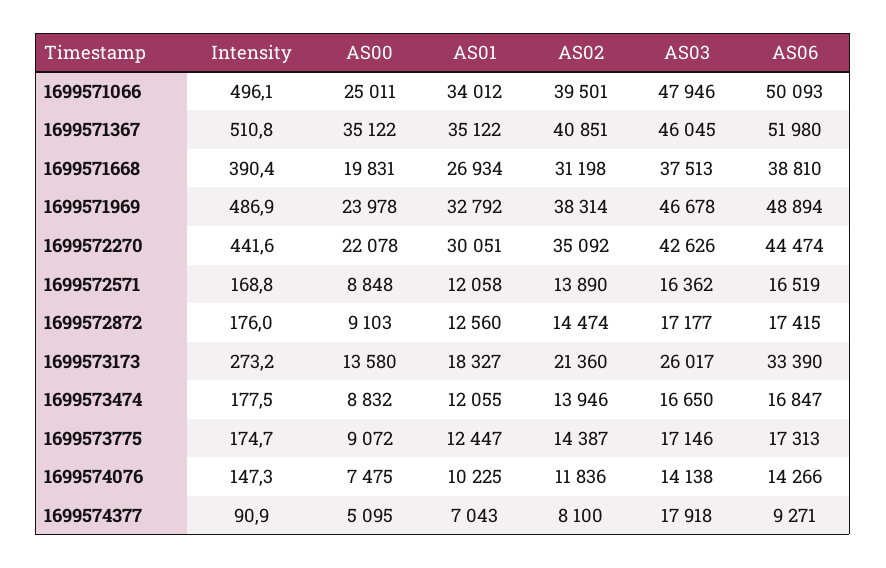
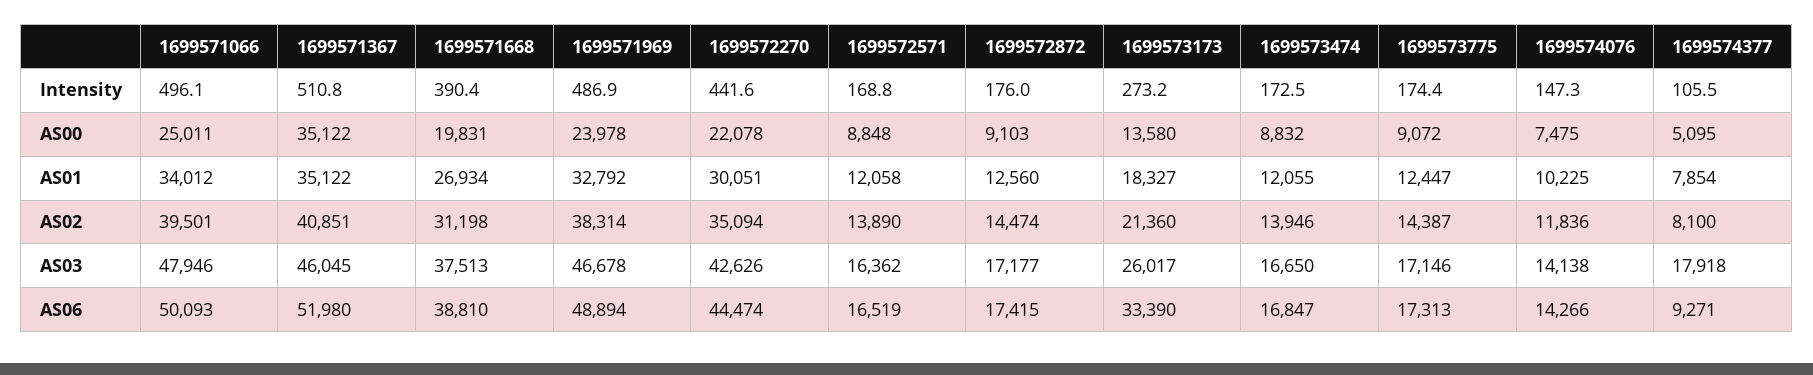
AS02, 1699572270: 35092 -> 35094
Intensity, 1699573474: 177.5 -> 172.5
Intensity, 1699573775: 174.7 -> 174.4
Intensity, 1699574377: 90.9 -> 105.5
AS01, 1699574377: 7043 -> 7854

